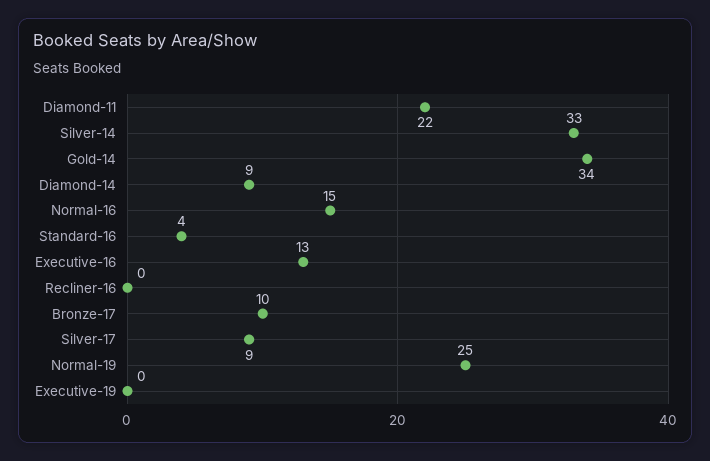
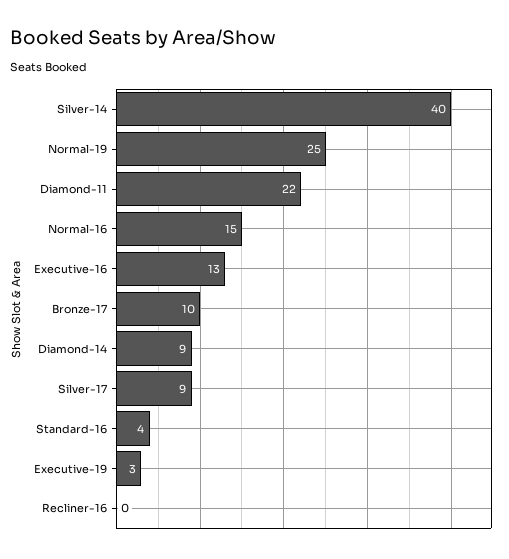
Silver-14: 33 -> 40
Gold-14: 34 -> none
Executive-19: 0 -> 3

